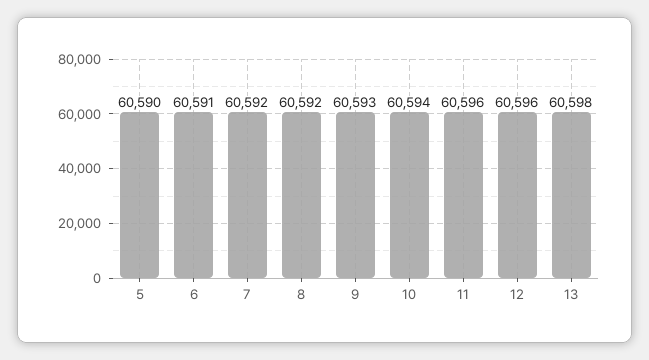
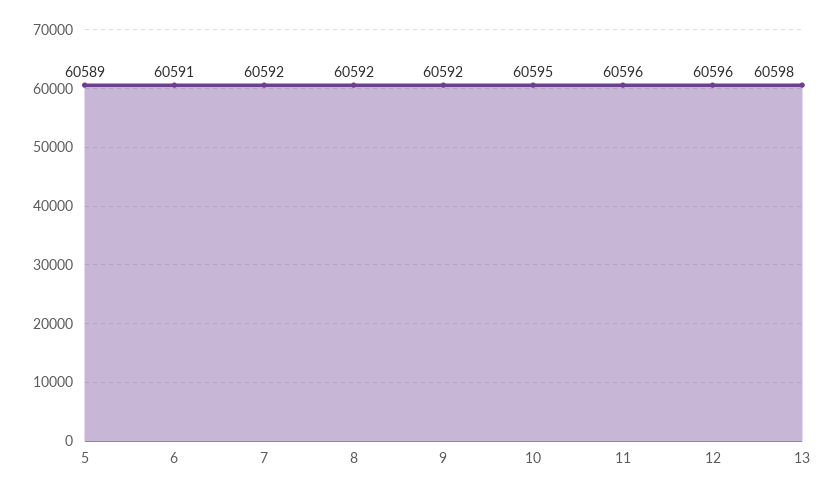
5: 60590 -> 60589
9: 60593 -> 60592
10: 60594 -> 60595

